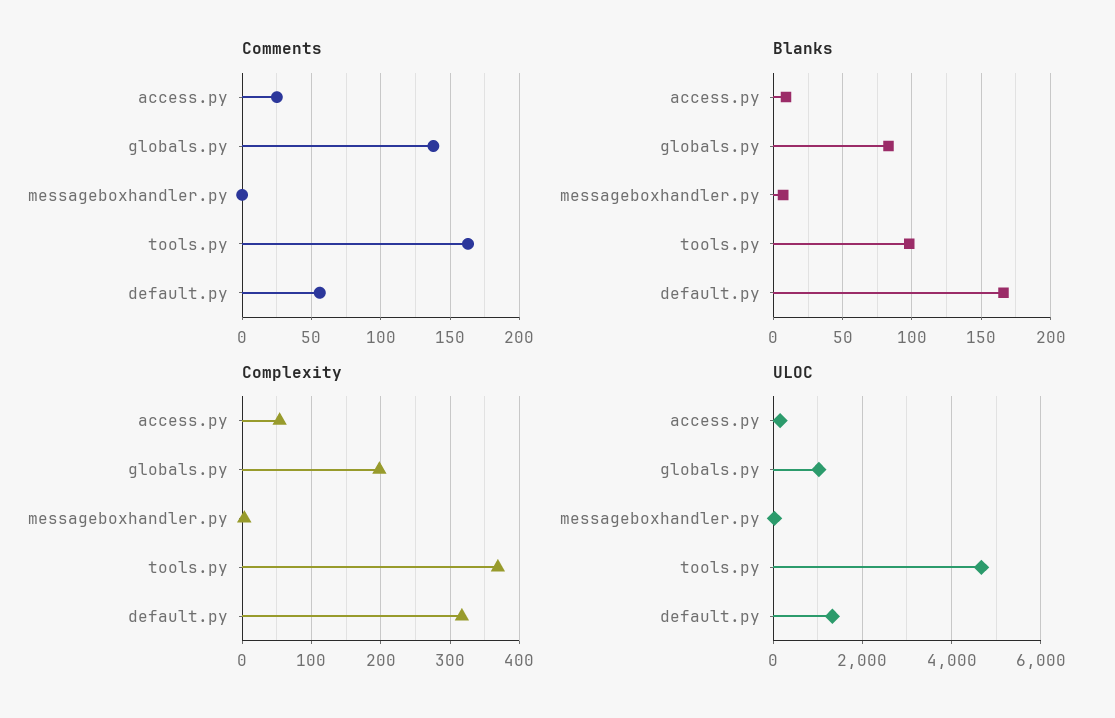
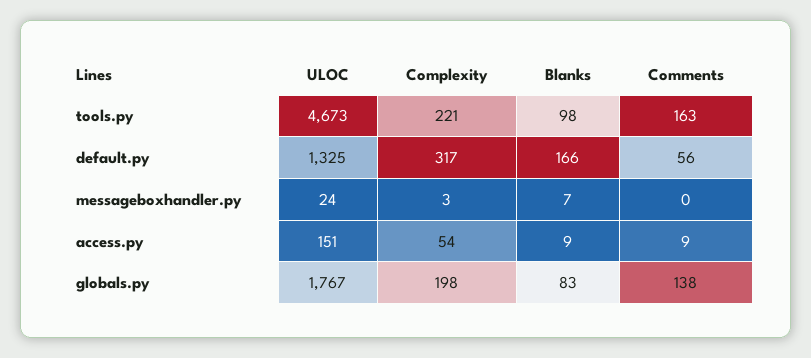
Comments, access.py: 25 -> 9
Complexity, tools.py: 370 -> 221
ULOC, globals.py: 1000 -> 1767

